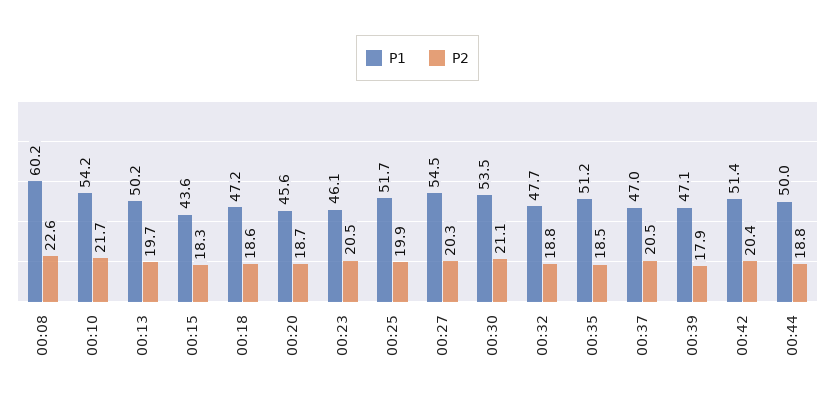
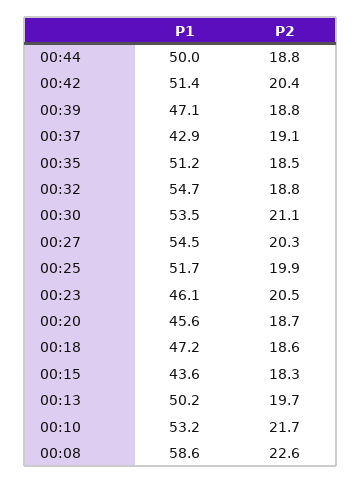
P1, 00:08: 60.2 -> 58.6
P1, 00:10: 54.2 -> 53.2
P1, 00:32: 47.7 -> 54.7
P1, 00:37: 47 -> 42.9
P2, 00:37: 20.5 -> 19.1
P2, 00:39: 17.9 -> 18.8

